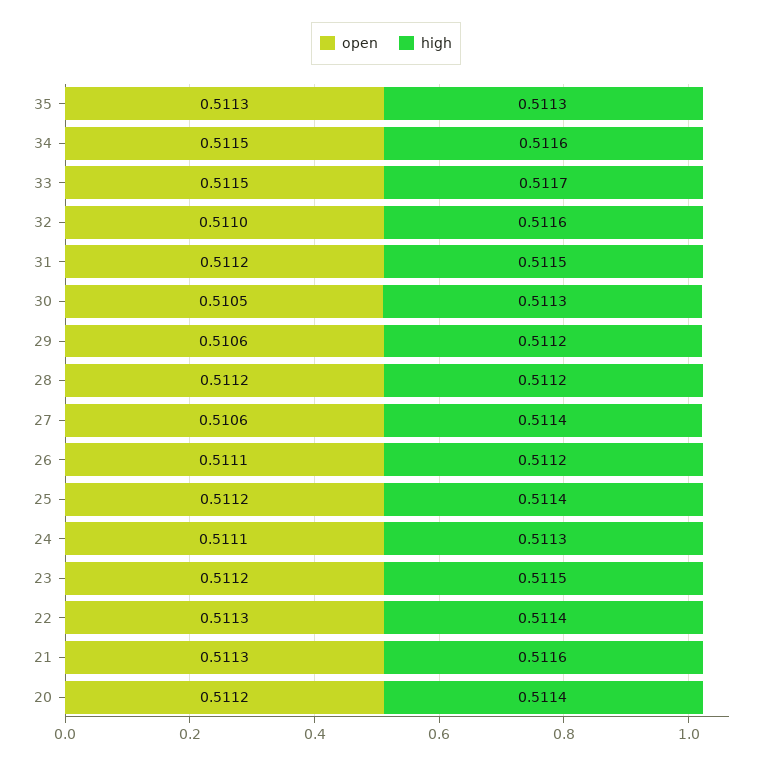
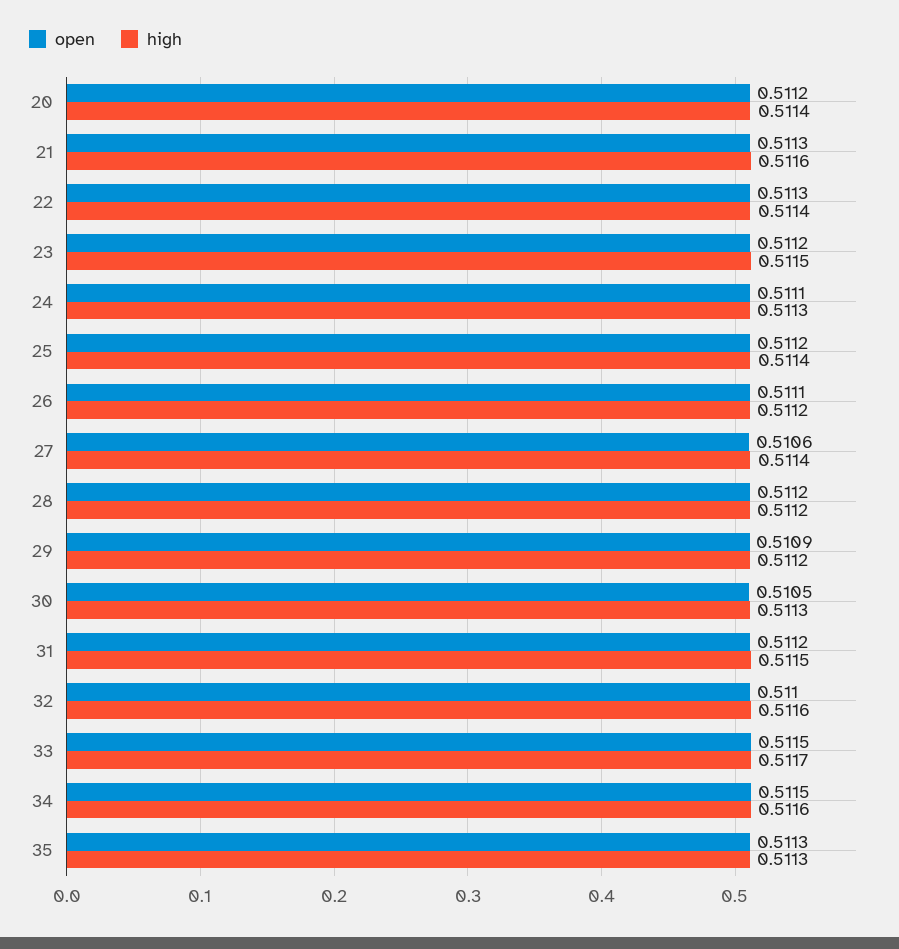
open, 29: 0.5106 -> 0.5109

